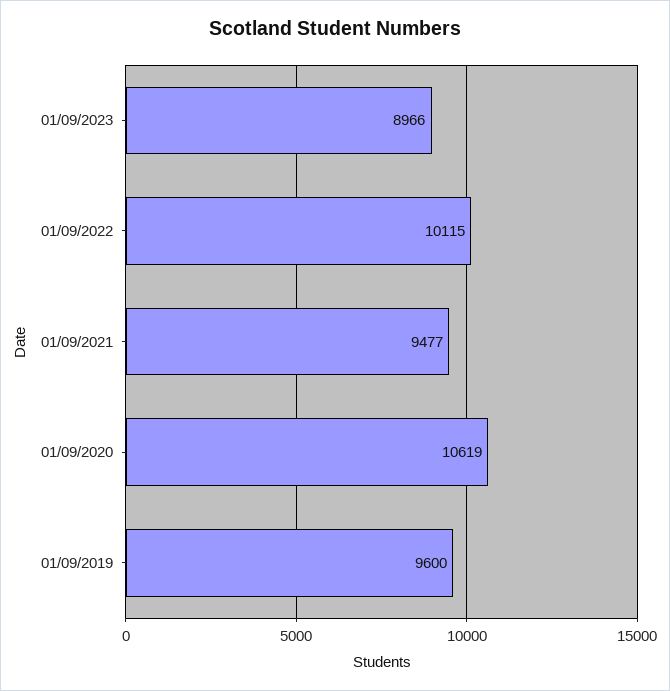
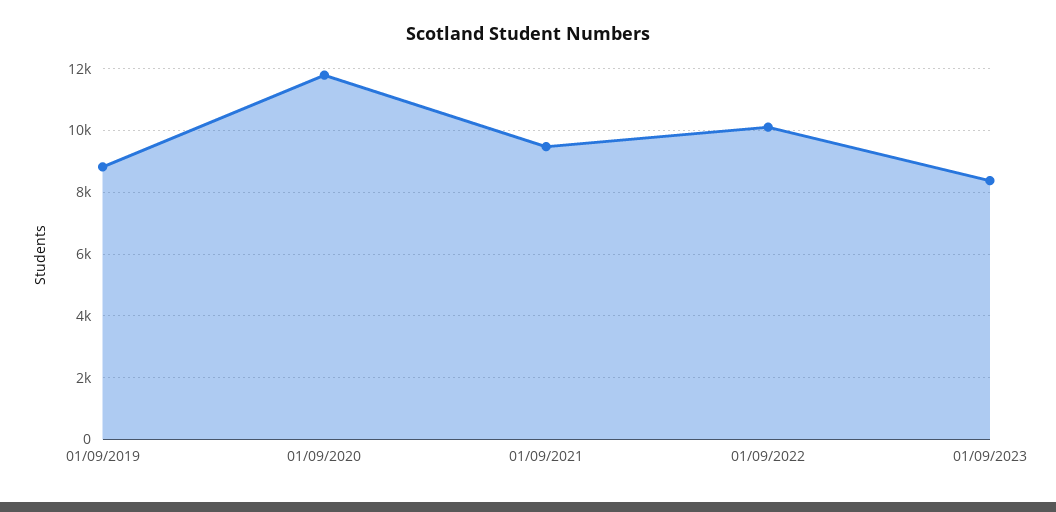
01/09/2023: 8966 -> 8400
01/09/2020: 10619 -> 11800
01/09/2019: 9600 -> 8800

